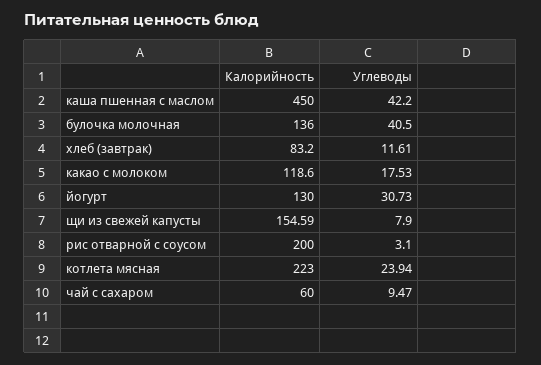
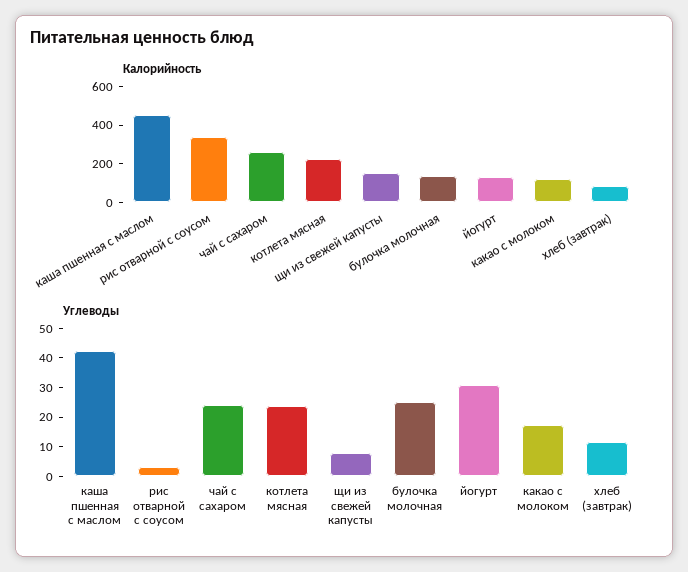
Углеводы, булочка молочная: 40.5 -> 25
Калорийность, рис отварной с соусом: 200 -> 350
Калорийность, чай с сахаром: 60 -> 250
Углеводы, чай с сахаром: 9.47 -> 25

